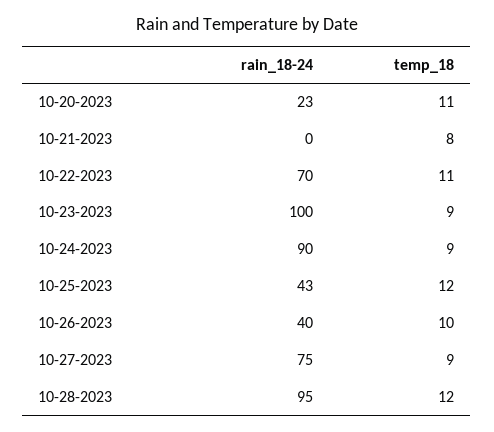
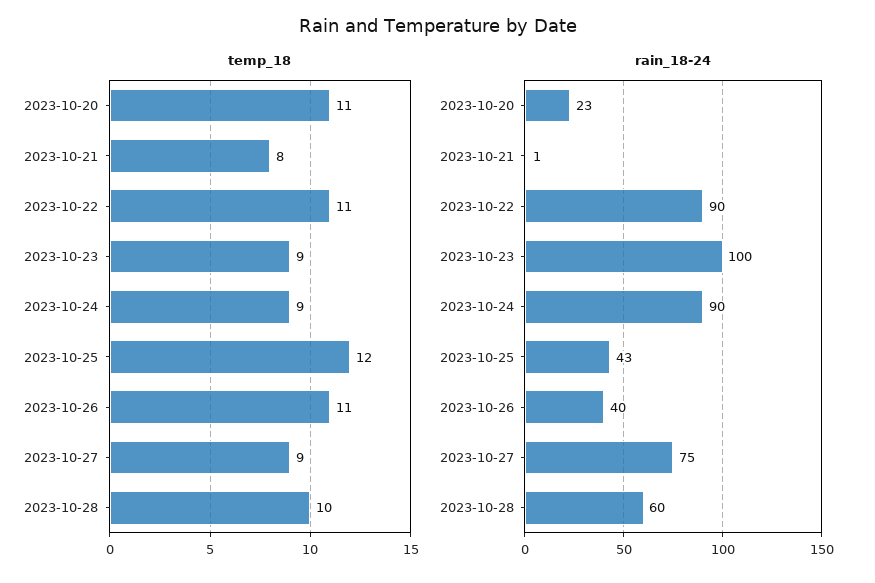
rain_18-24, 10-21-2023: 0 -> 1
rain_18-24, 10-22-2023: 70 -> 90
temp_18, 10-26-2023: 10 -> 11
rain_18-24, 10-28-2023: 95 -> 60
temp_18, 10-28-2023: 12 -> 10

